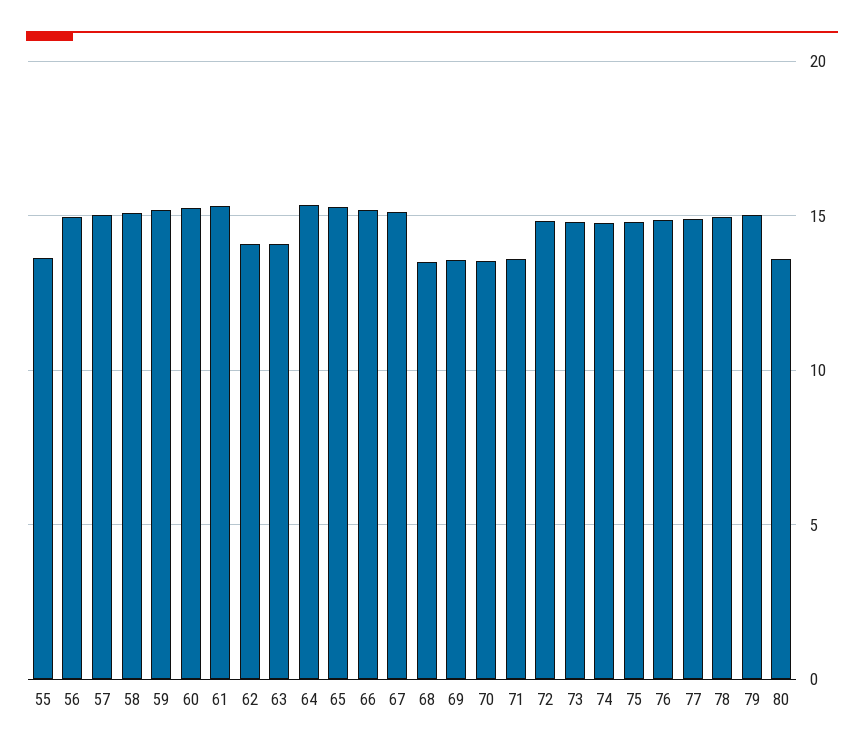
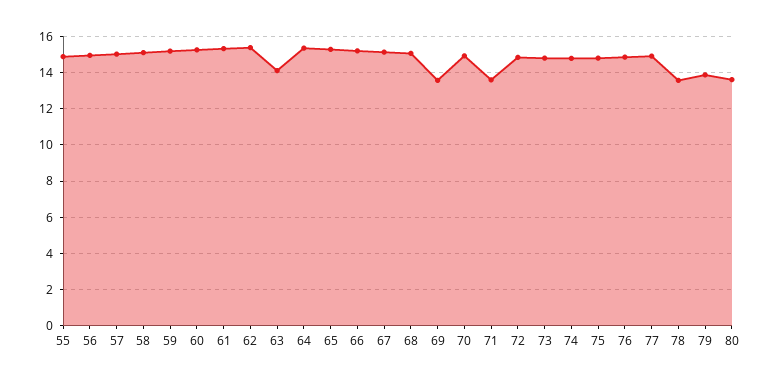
55: 13.5 -> 15
62: 14 -> 15.5
68: 13.5 -> 15
70: 13.5 -> 15
78: 15 -> 13.5
79: 15 -> 14

